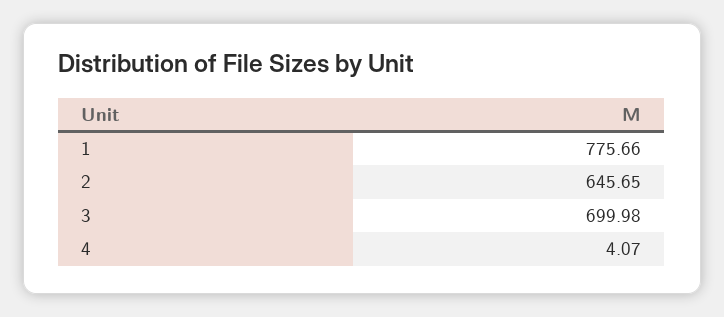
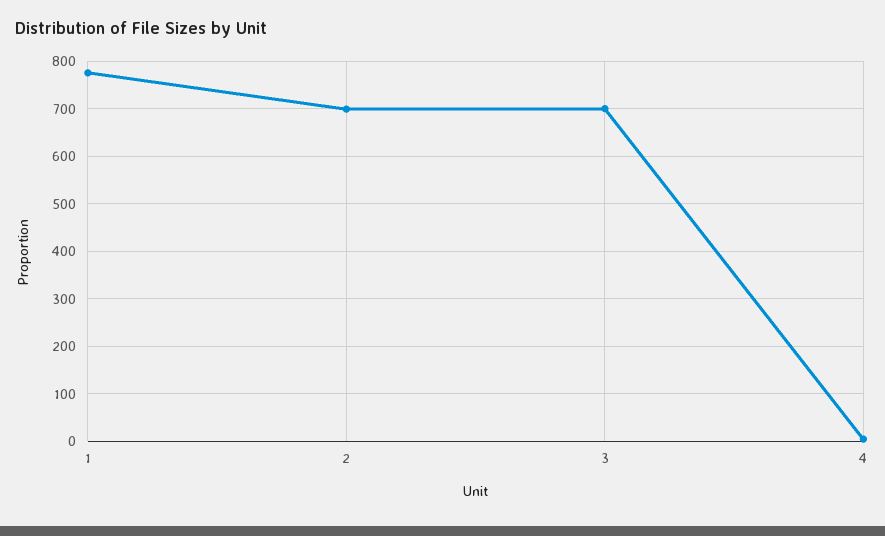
2: 645.65 -> 700

